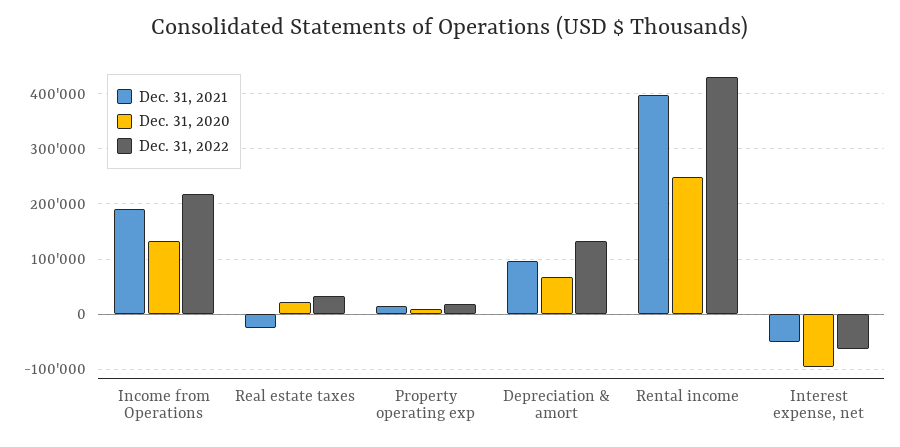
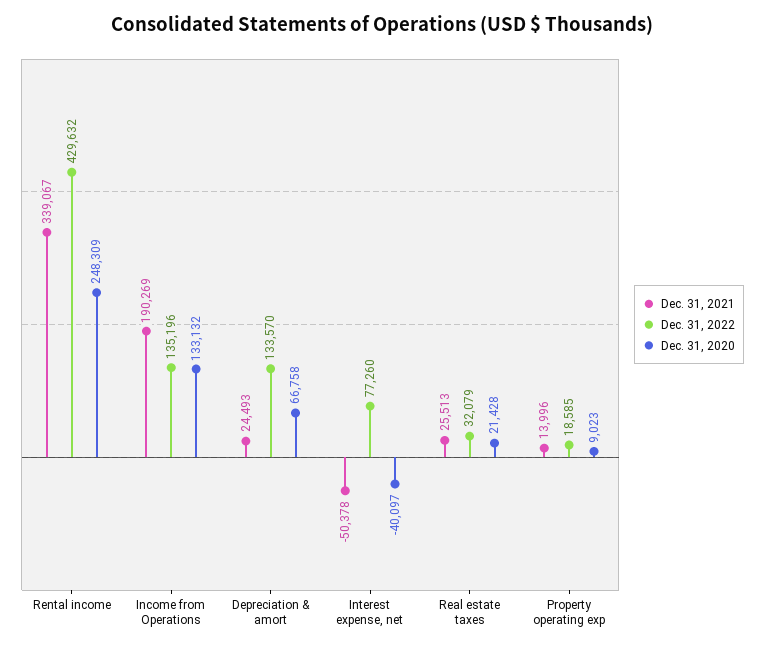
Dec. 31, 2022, Income from Operations: 220000 -> 135196
Dec. 31, 2021, Real estate taxes: -20000 -> 25513
Dec. 31, 2021, Depreciation & amort: 100000 -> 24493
Dec. 31, 2021, Rental income: 400000 -> 339067
Dec. 31, 2020, Interest expense, net: -100000 -> -40097
Dec. 31, 2022, Interest expense, net: -60000 -> 77260

